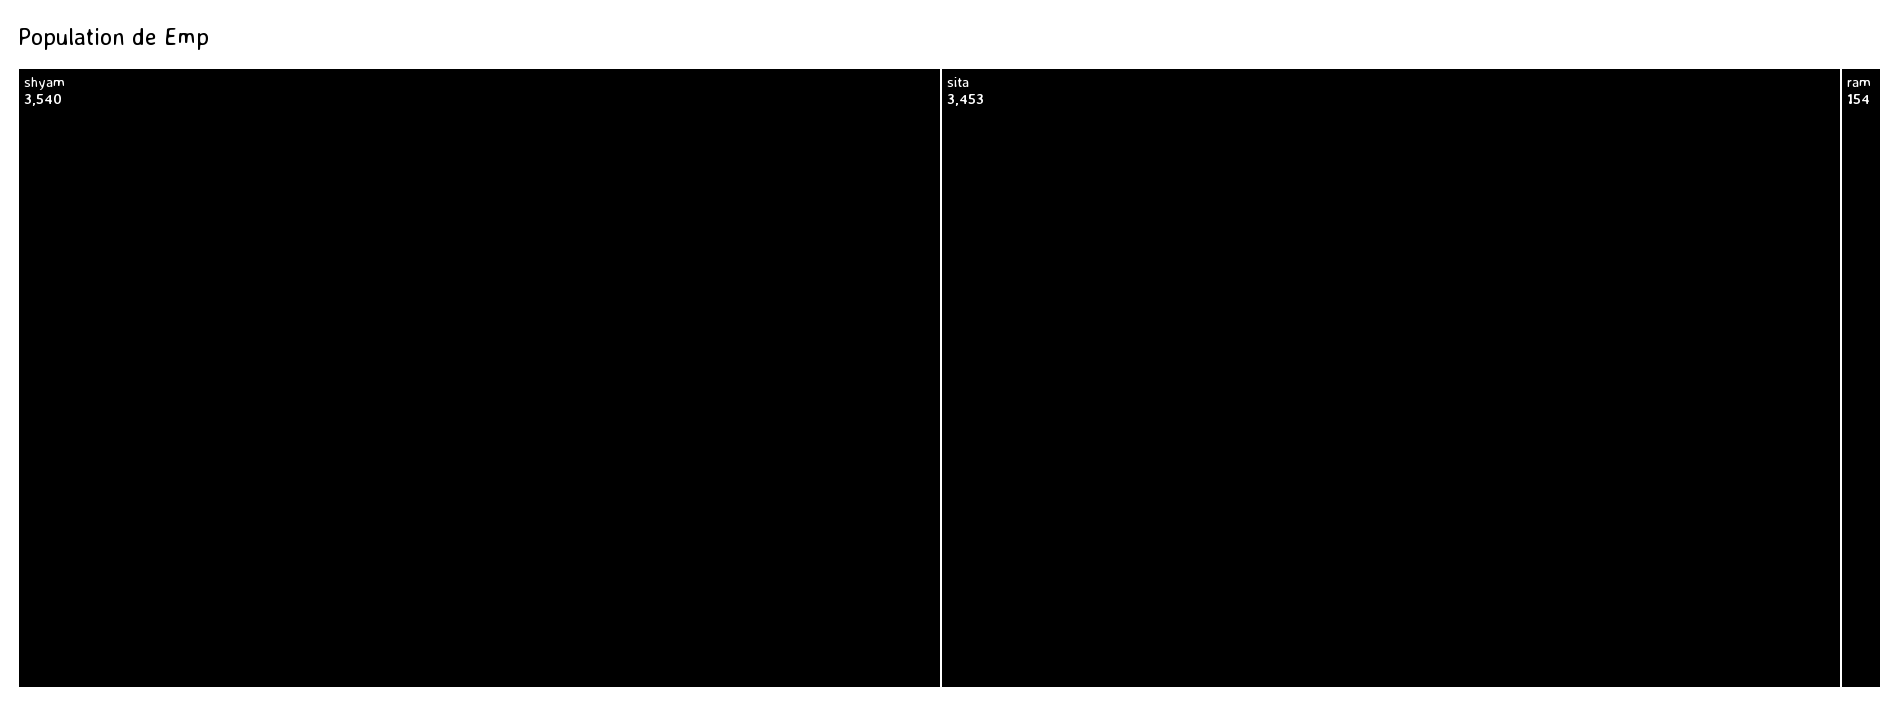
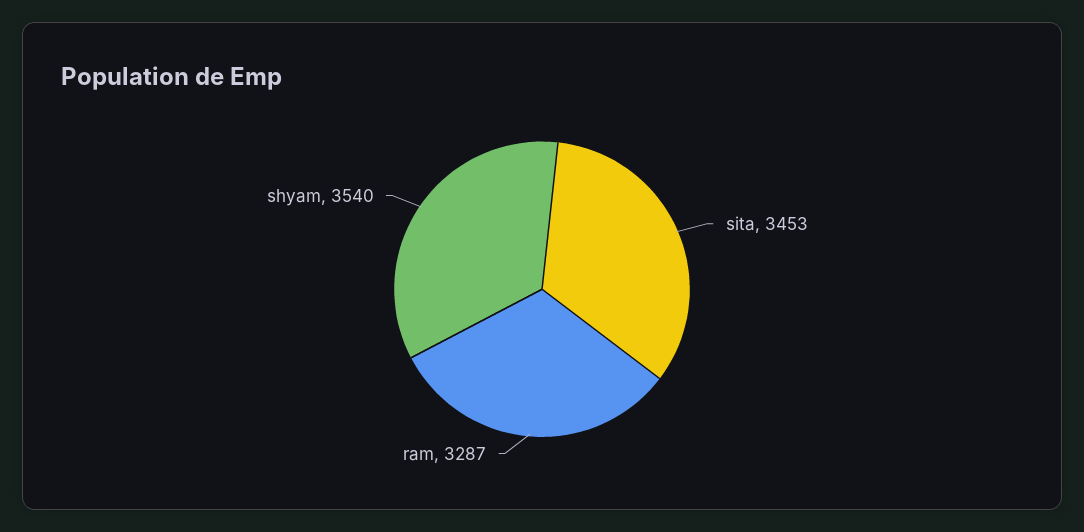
ram: 154 -> 3287

